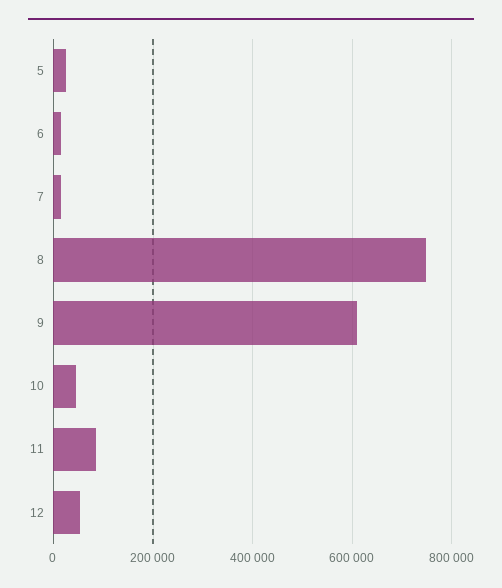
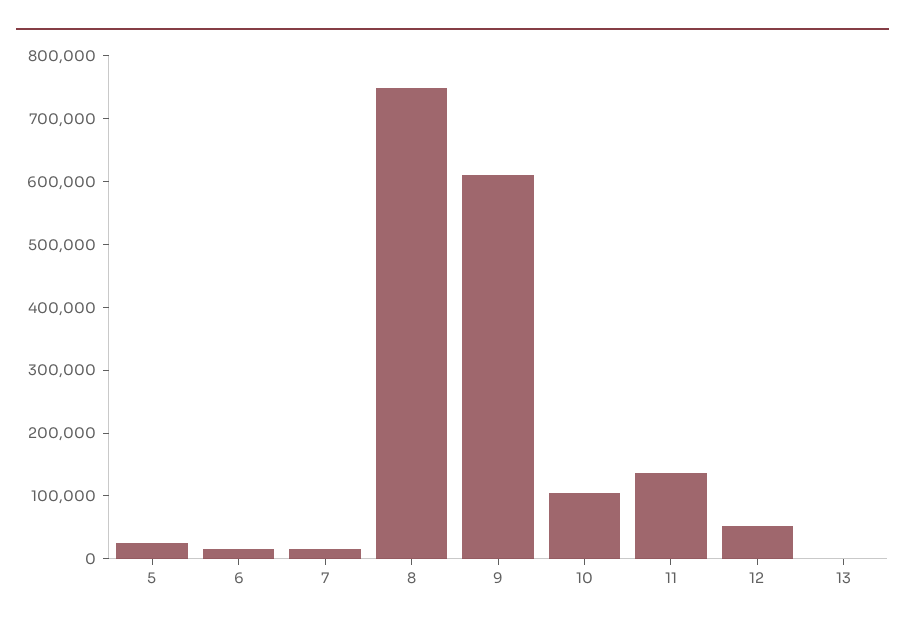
10: 40000 -> 100000
11: 80000 -> 140000
13: none -> 0

